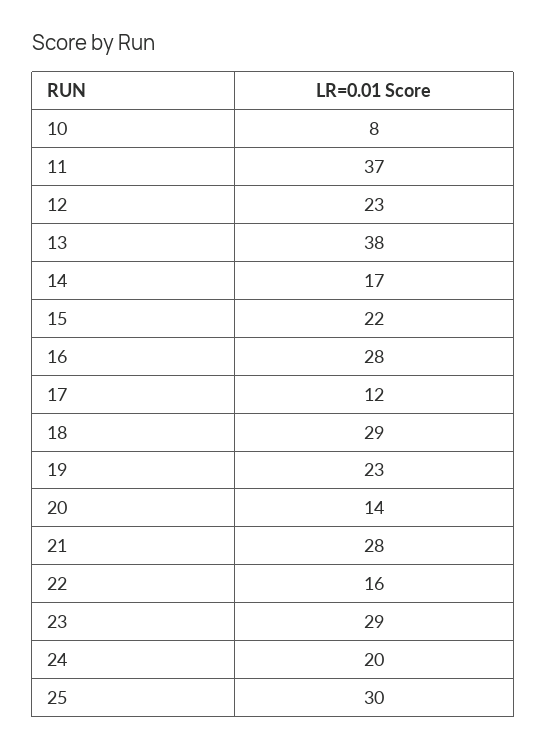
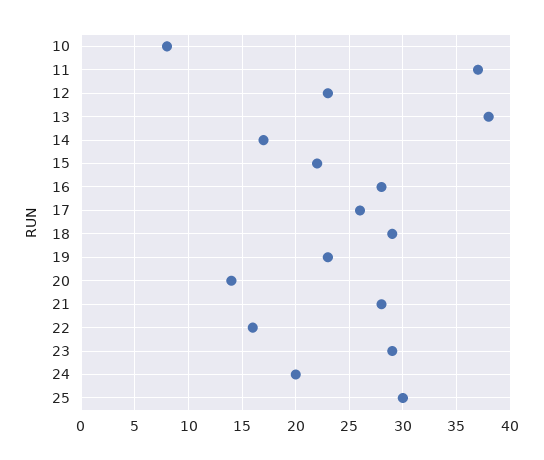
17: 12 -> 26

